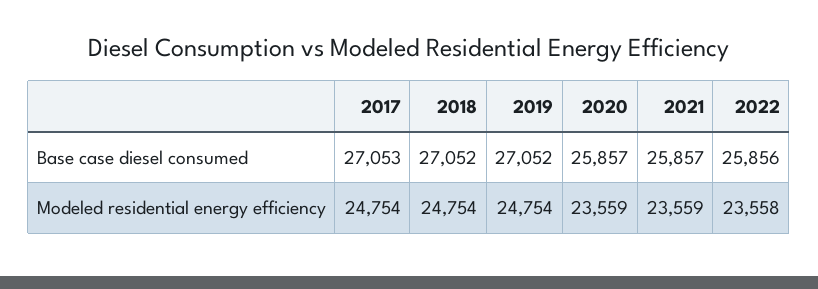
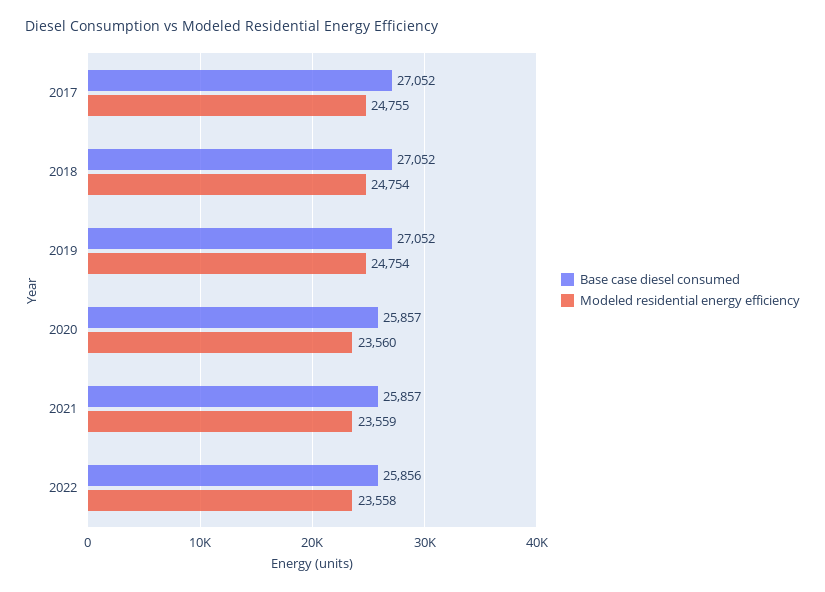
Base case diesel consumed, 2017: 27053 -> 27052
Modeled residential energy efficiency, 2017: 24754 -> 24755
Modeled residential energy efficiency, 2020: 23559 -> 23560

